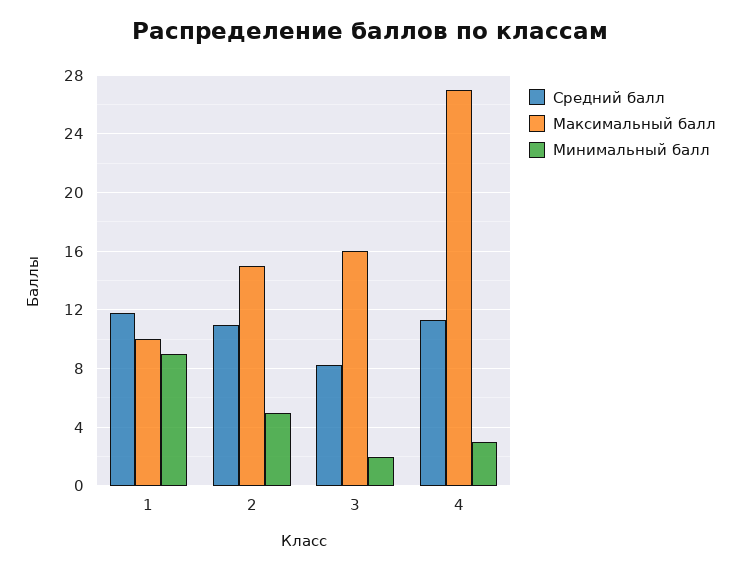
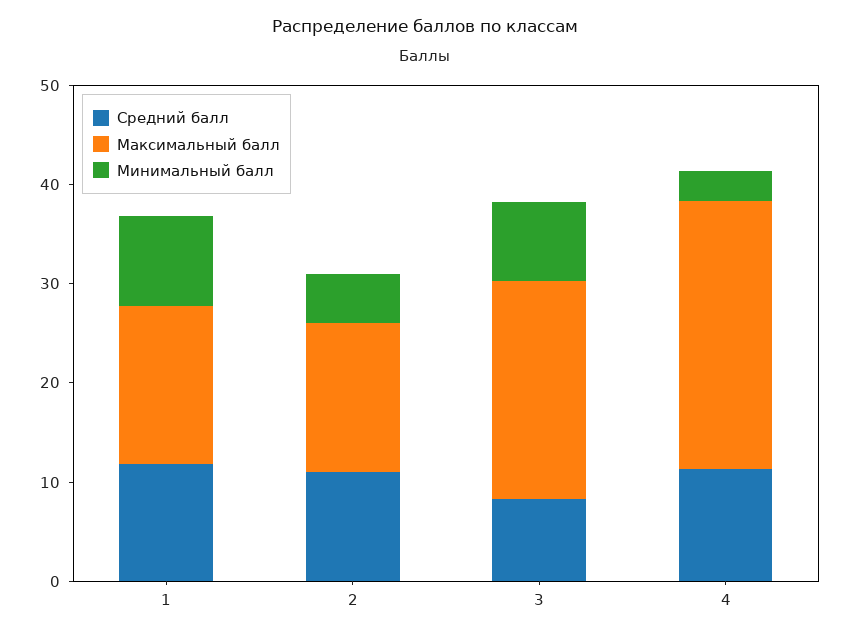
Максимальный балл, 1: 10 -> 16
Максимальный балл, 3: 16 -> 22
Минимальный балл, 3: 2 -> 8

